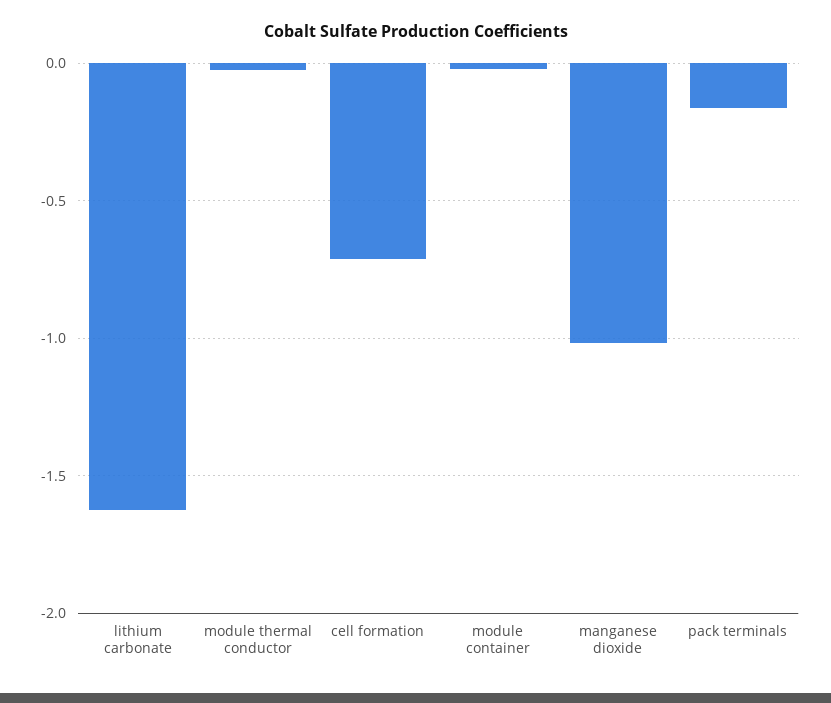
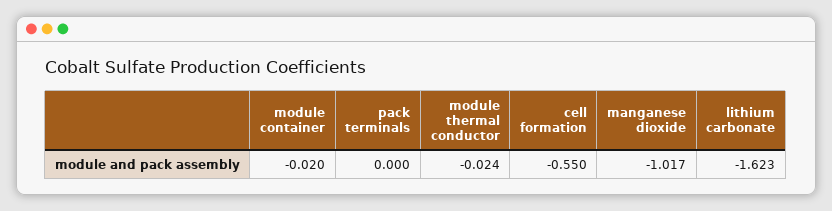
cell formation: -0.7 -> -0.55
pack terminals: -0.15 -> 0

